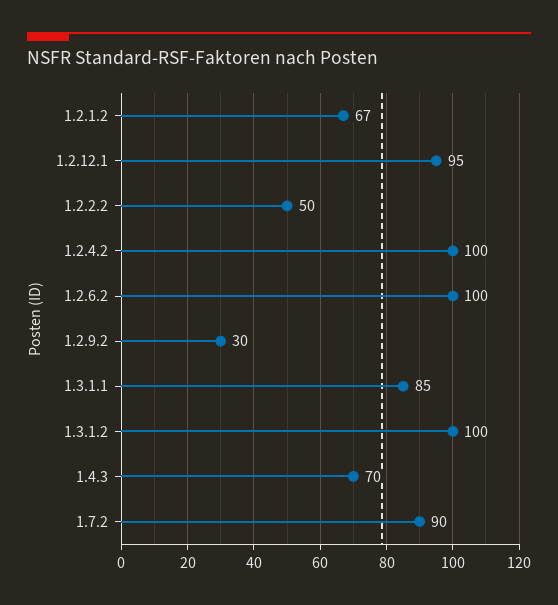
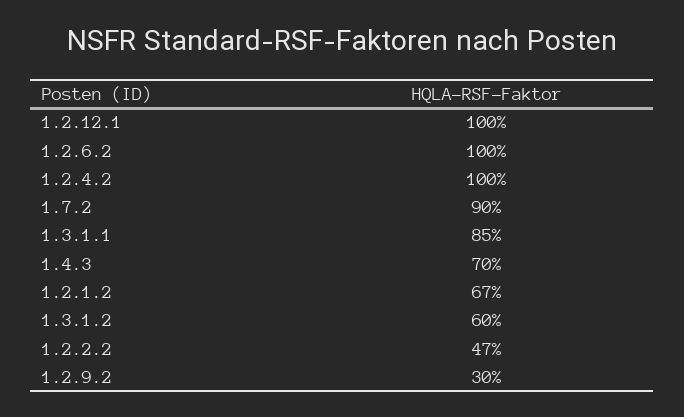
1.2.12.1: 95 -> 100
1.2.2.2: 50 -> 47
1.3.1.2: 100 -> 60

